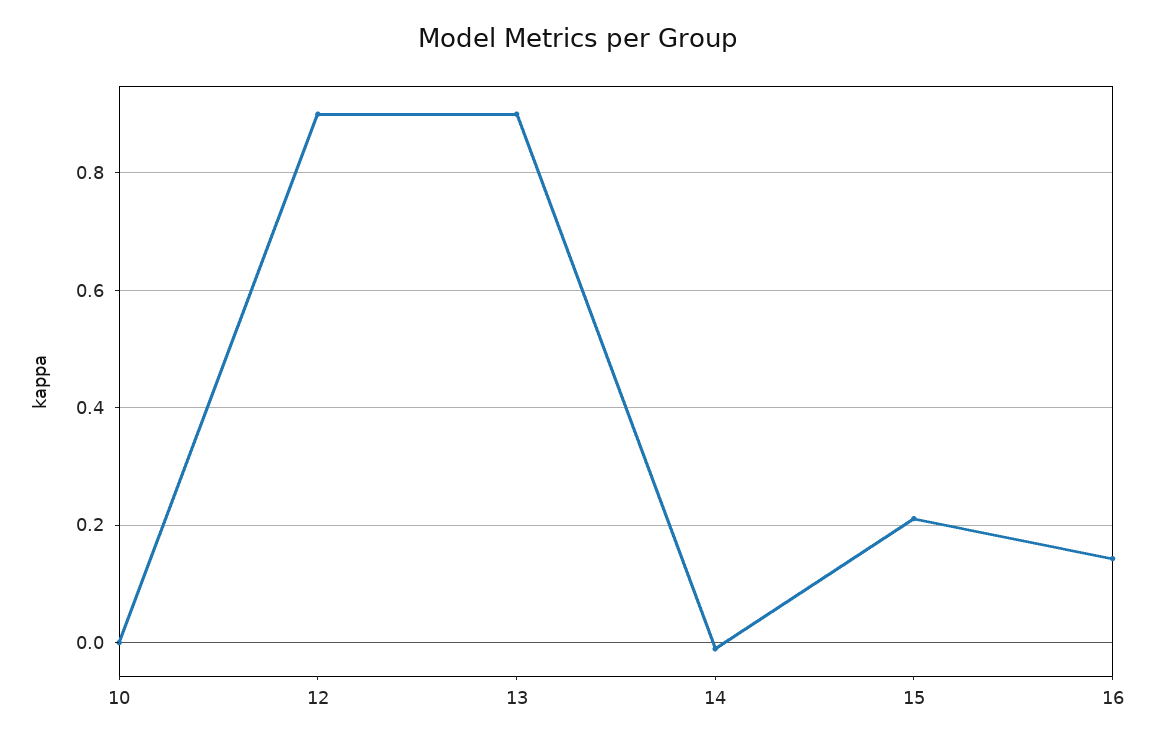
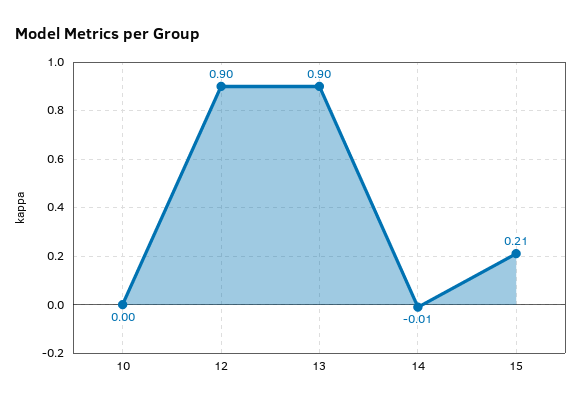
16: 0.14 -> none

